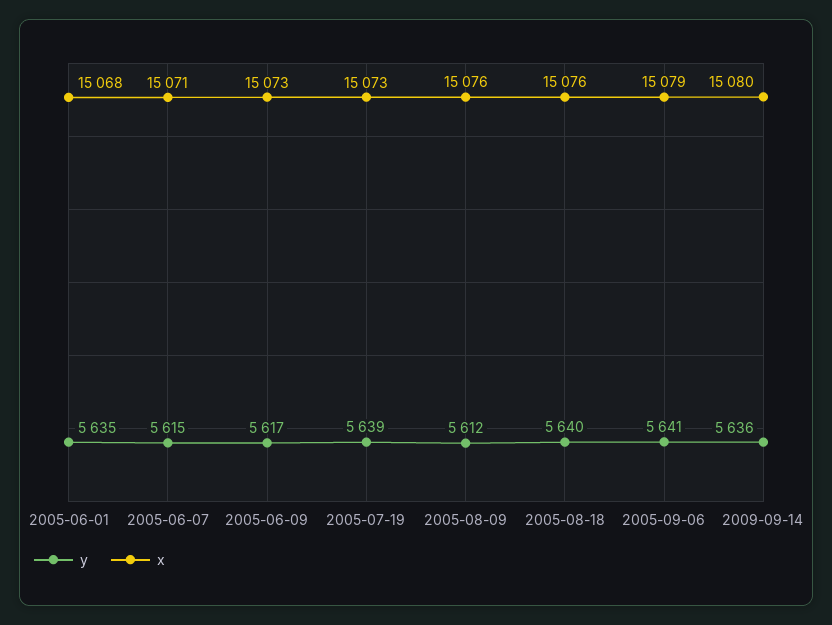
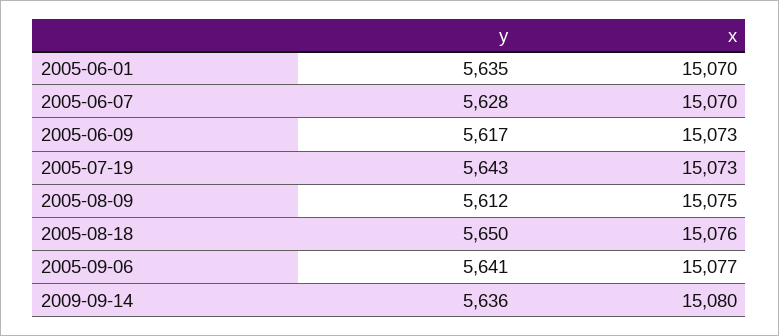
x, 2005-06-01: 15068 -> 15070
y, 2005-06-07: 5615 -> 5628
x, 2005-06-07: 15071 -> 15070
y, 2005-07-19: 5639 -> 5643
x, 2005-08-09: 15076 -> 15075
y, 2005-08-18: 5640 -> 5650
x, 2005-09-06: 15079 -> 15077

